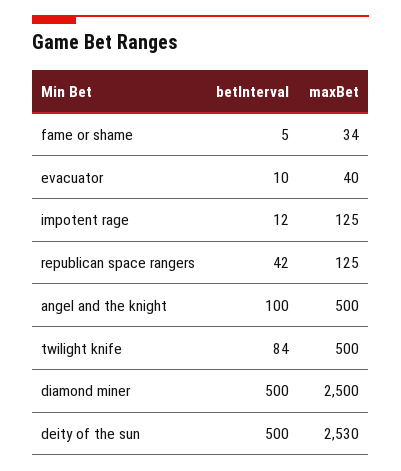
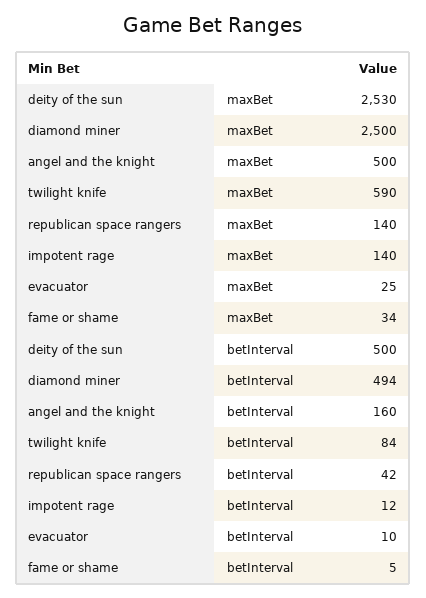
maxBet, evacuator: 40 -> 25
maxBet, impotent rage: 125 -> 140
maxBet, republican space rangers: 125 -> 140
betInterval, angel and the knight: 100 -> 160
maxBet, twilight knife: 500 -> 590
betInterval, diamond miner: 500 -> 494

